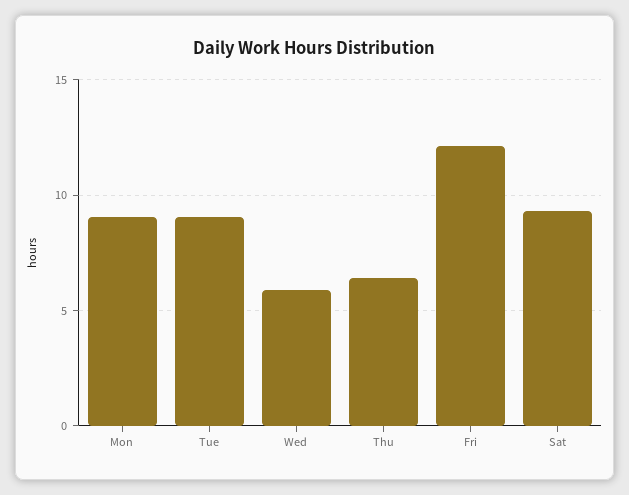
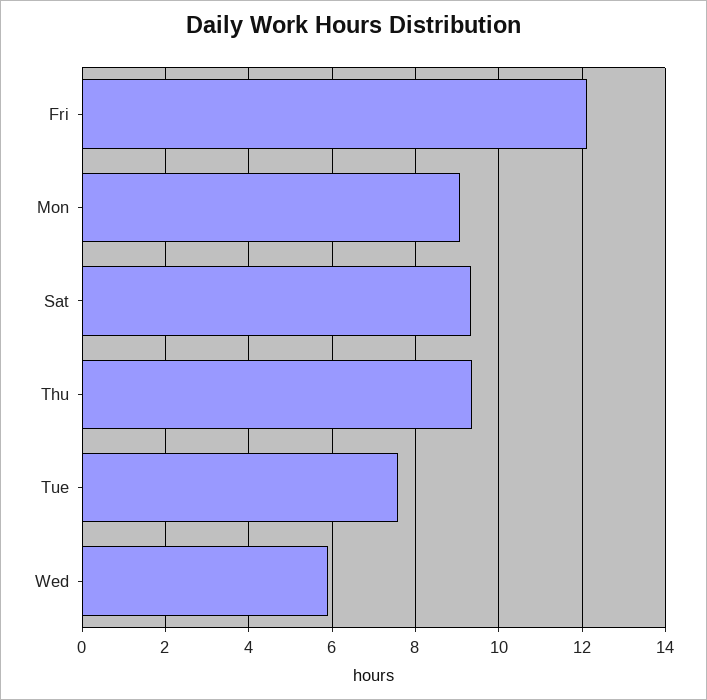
Tue: 9 -> 7.6
Thu: 6.5 -> 9.4

